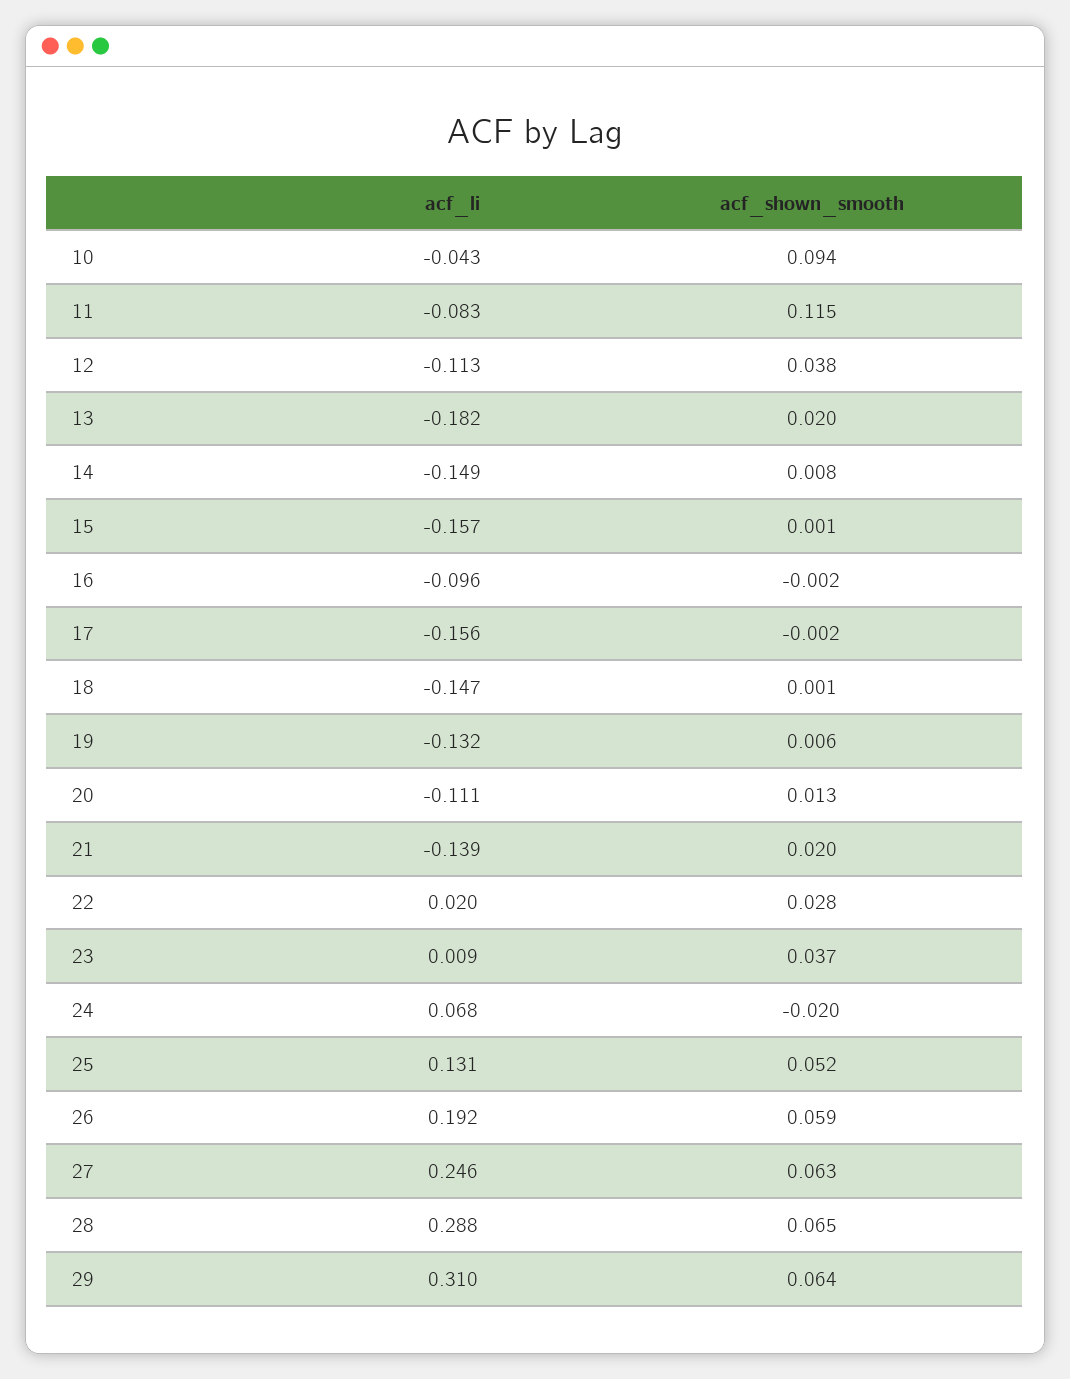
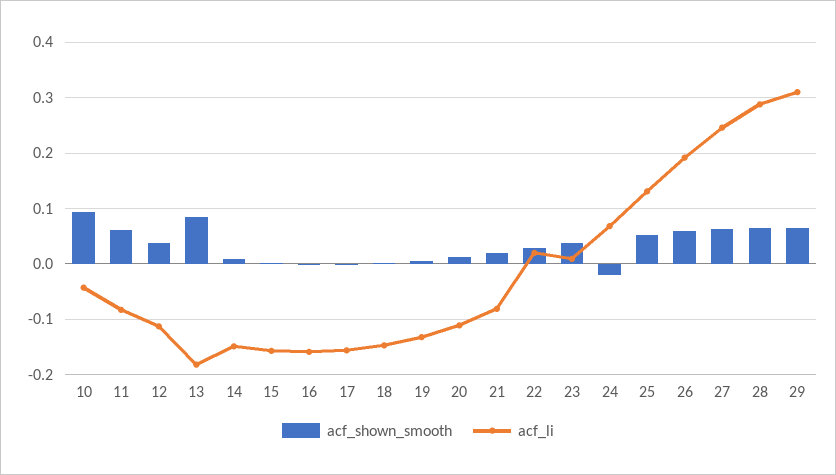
acf_shown_smooth, 11: 0.115 -> 0.06
acf_shown_smooth, 13: 0.02 -> 0.08
acf_li, 16: -0.096 -> -0.16
acf_li, 21: -0.139 -> -0.08

